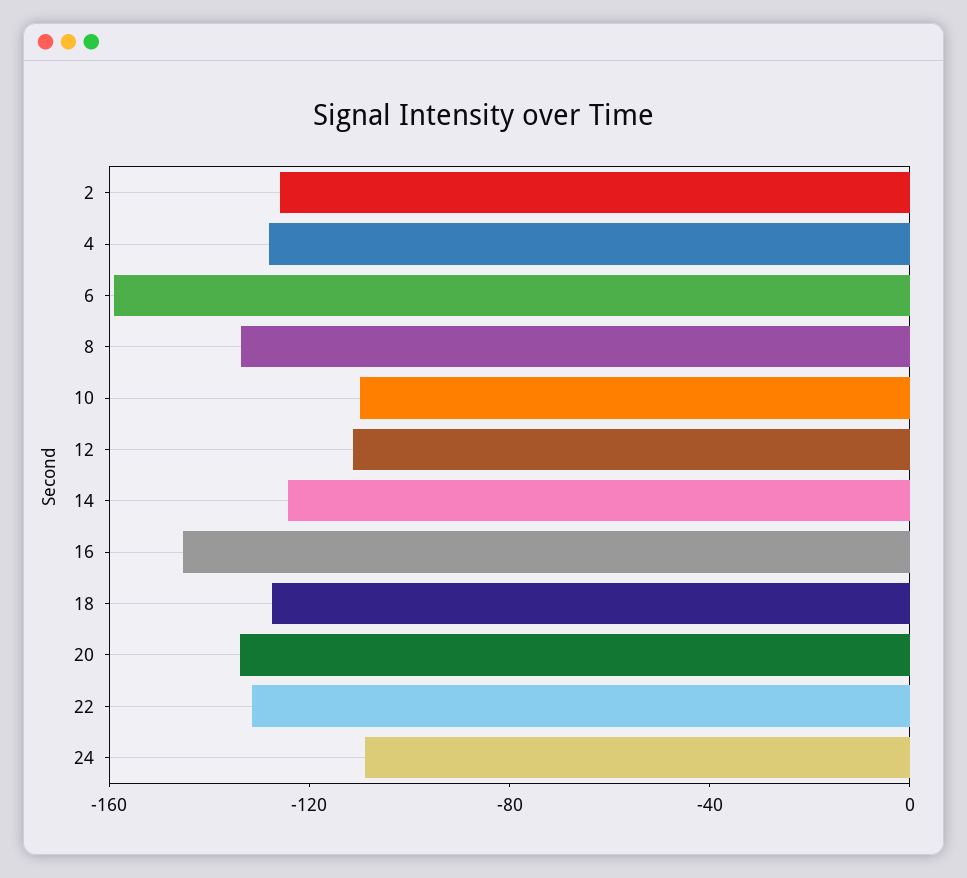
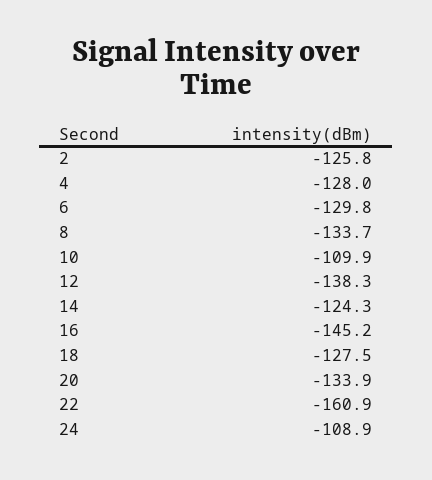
6: -160 -> -129.8
12: -110 -> -138.3
22: -130 -> -160.9

